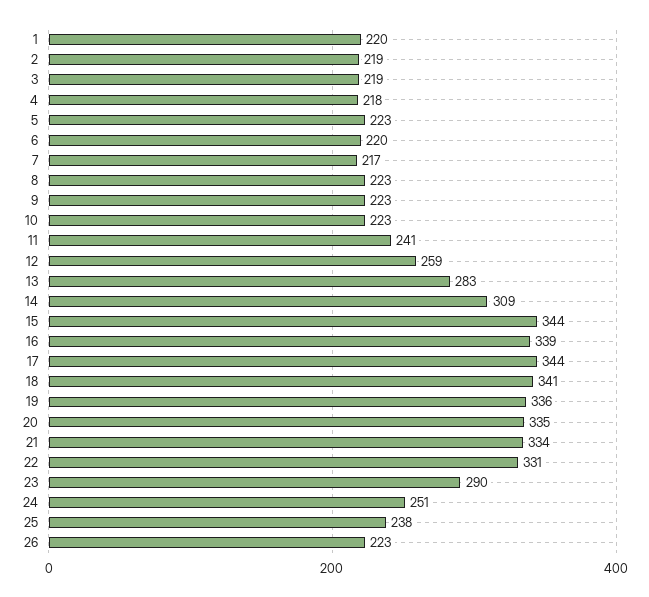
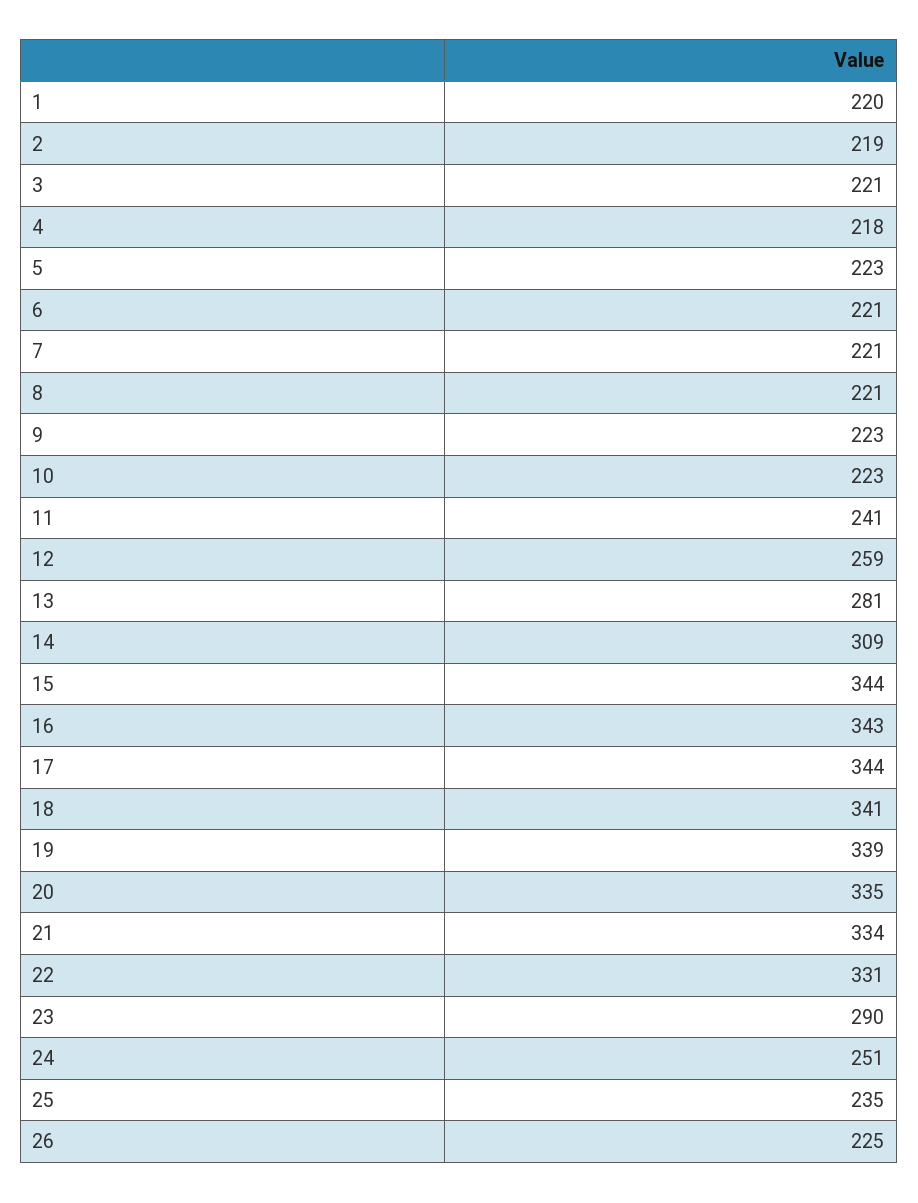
3: 219 -> 221
6: 220 -> 221
7: 217 -> 221
8: 223 -> 221
13: 283 -> 281
16: 339 -> 343
19: 336 -> 339
25: 238 -> 235
26: 223 -> 225

